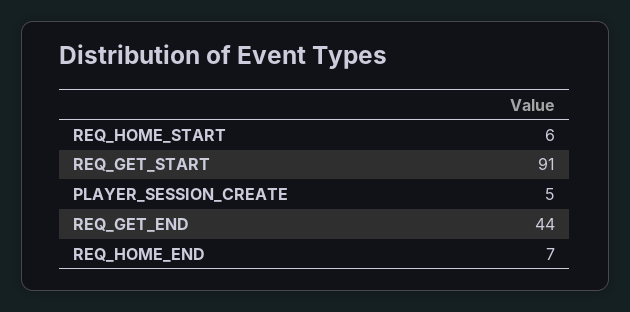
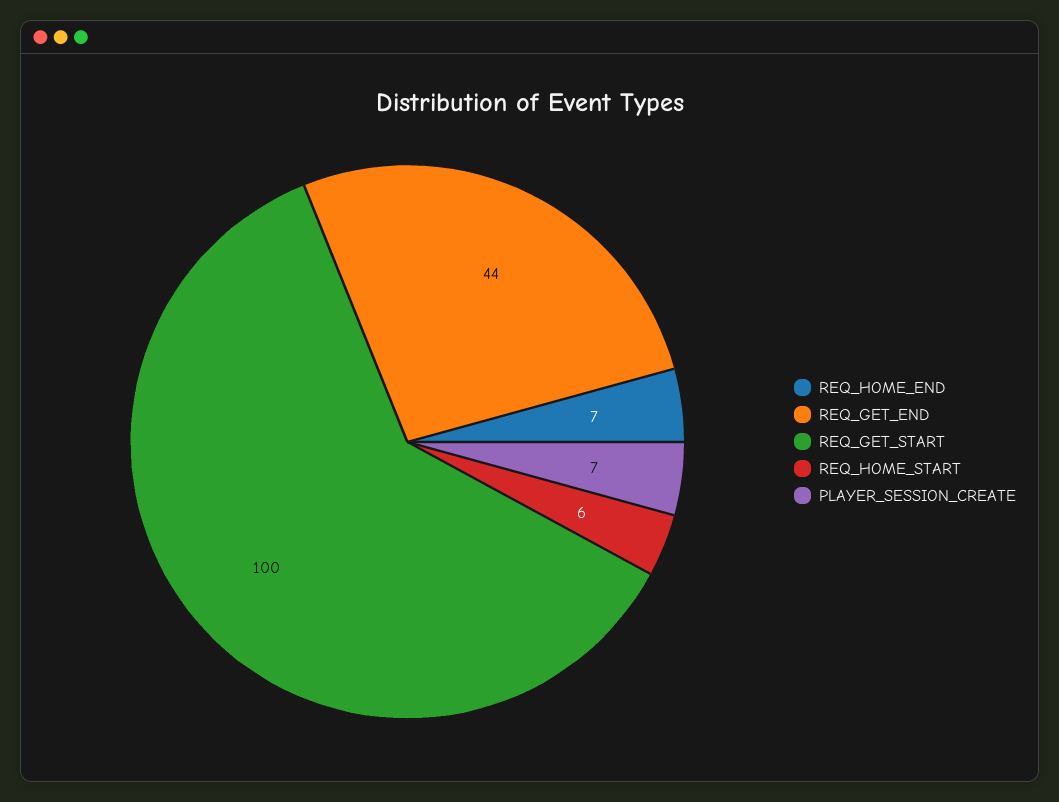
REQ_GET_START: 91 -> 100
PLAYER_SESSION_CREATE: 5 -> 7

